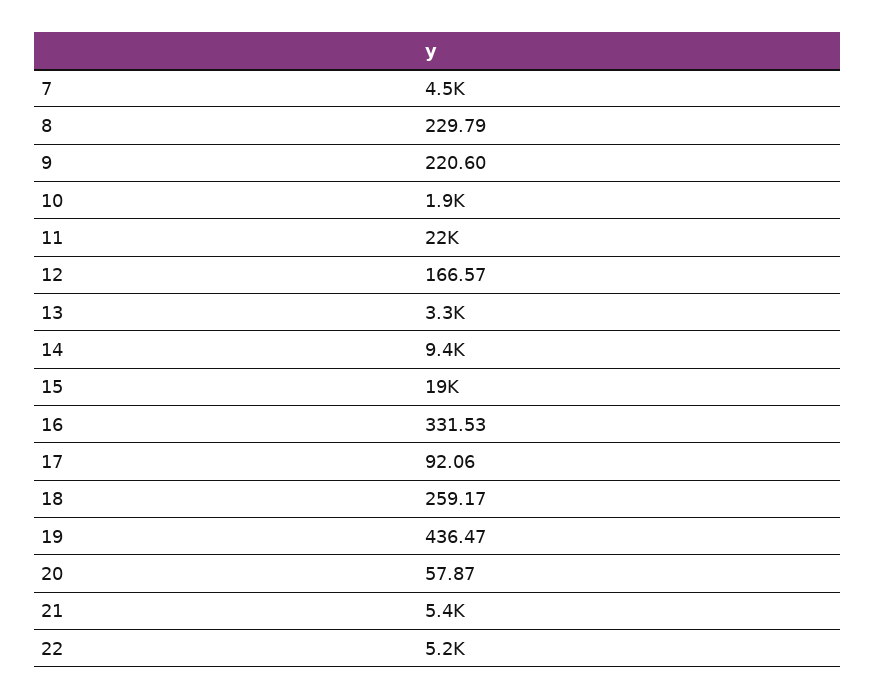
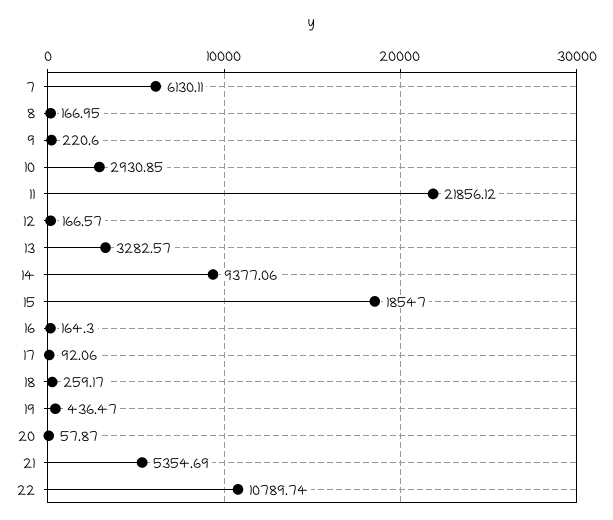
7: 4500 -> 6130.11
8: 229.79 -> 166.95
10: 1900 -> 2930.85
16: 331.53 -> 164.3
22: 5200 -> 10789.74

